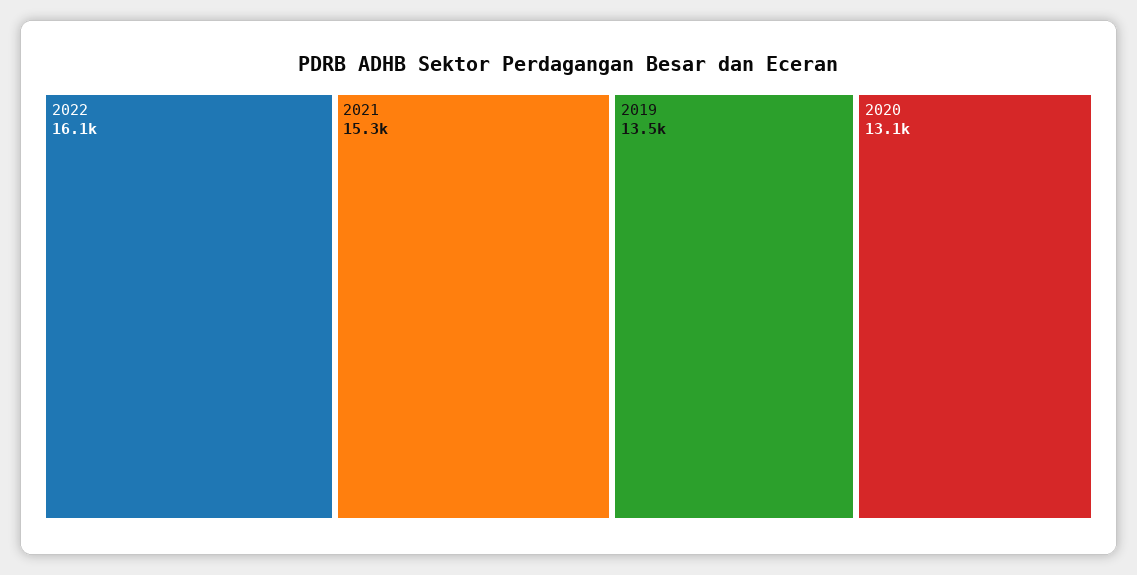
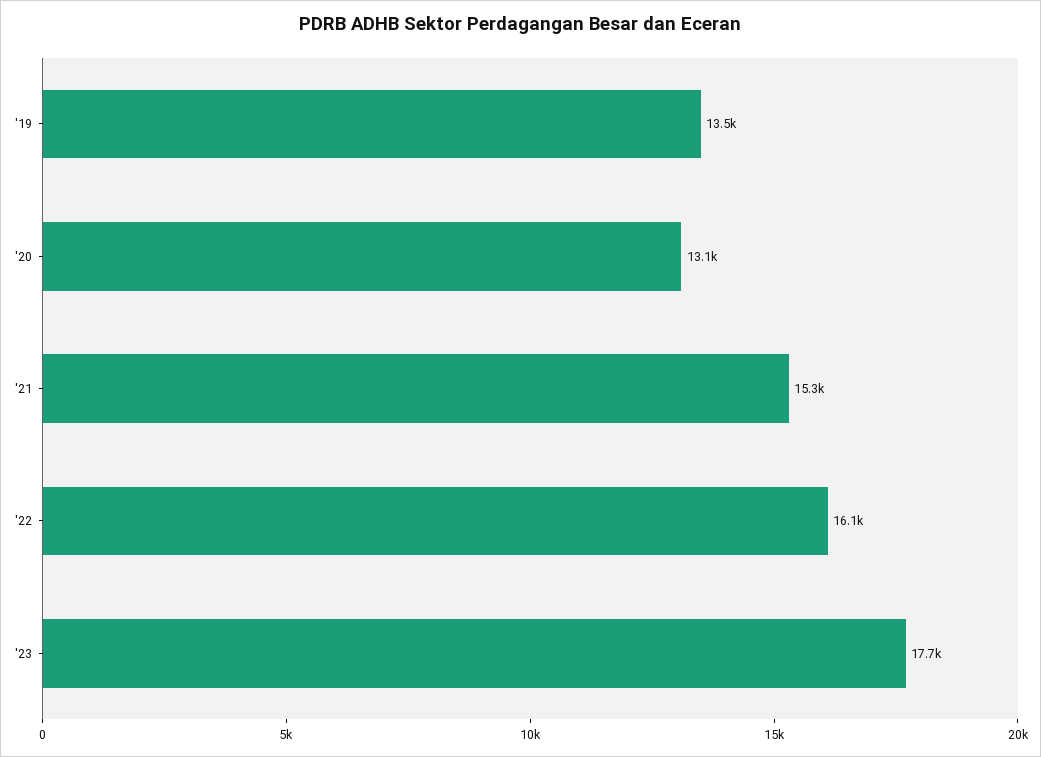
'23: none -> 17700

